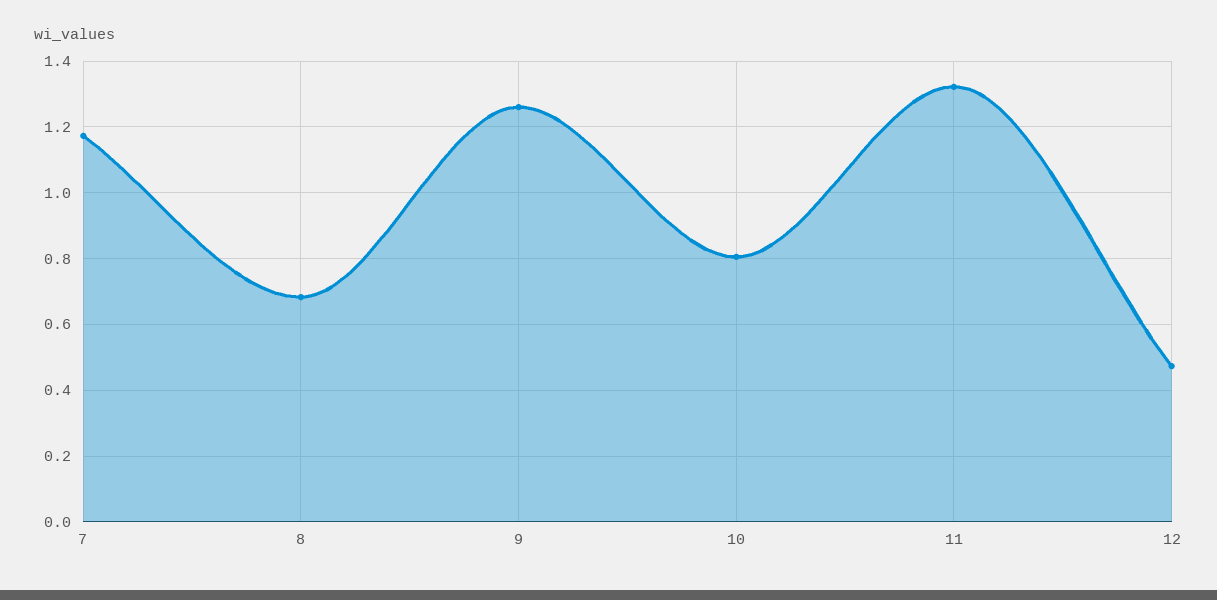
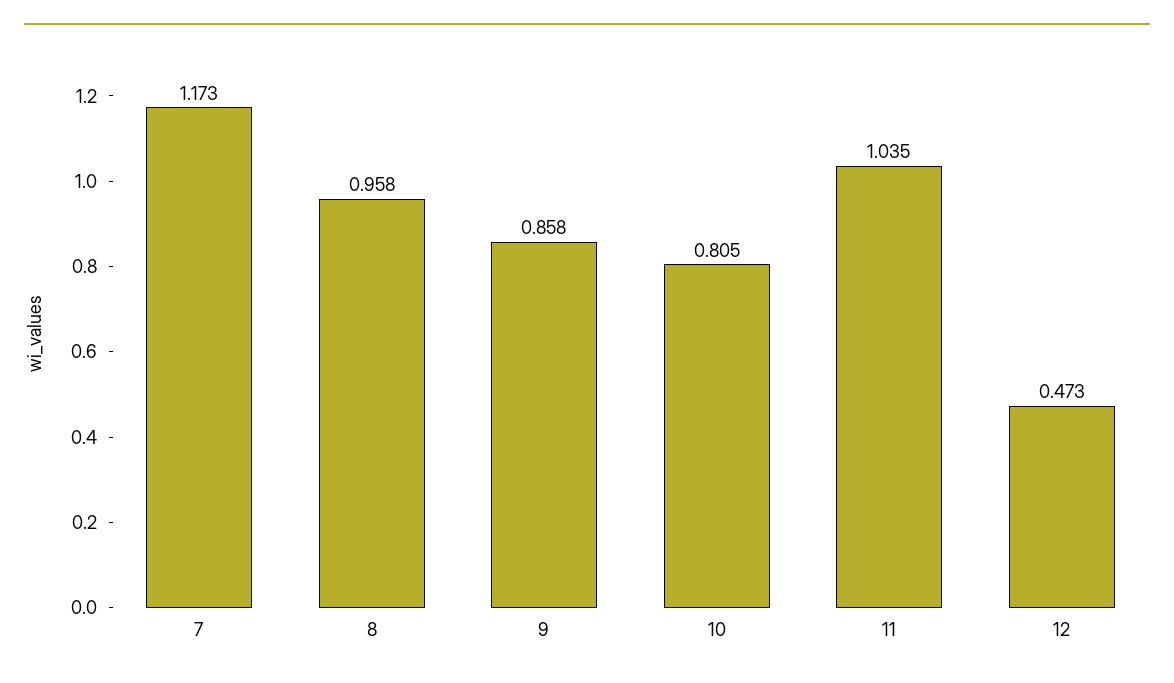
8: 0.68 -> 0.958
9: 1.26 -> 0.858
11: 1.32 -> 1.035

